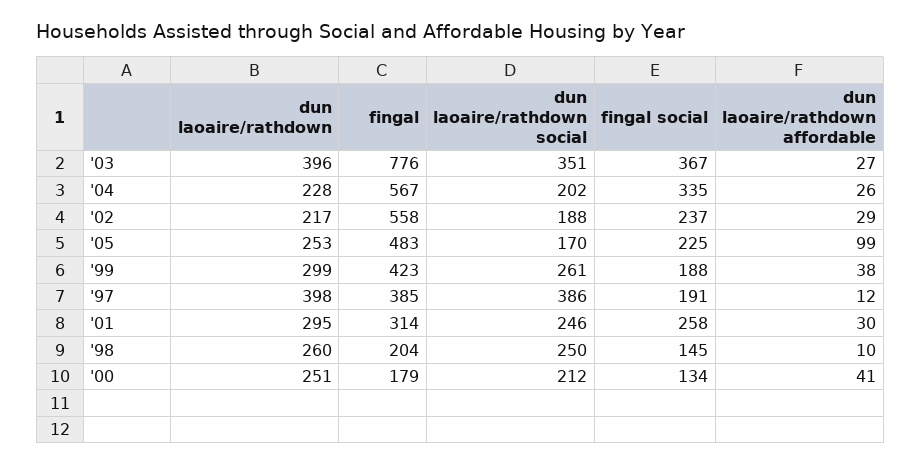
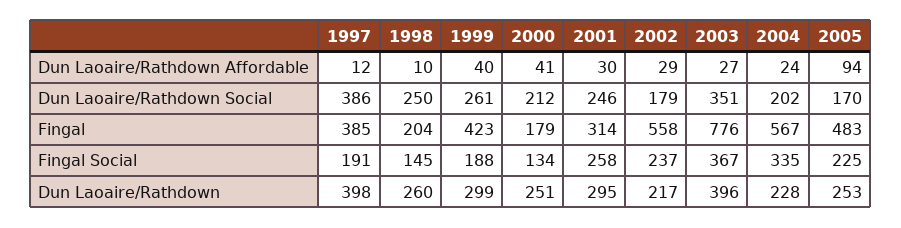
dun laoaire/rathdown affordable, '04: 26 -> 24
dun laoaire/rathdown social, '02: 188 -> 179
dun laoaire/rathdown affordable, '05: 99 -> 94
dun laoaire/rathdown affordable, '99: 38 -> 40

